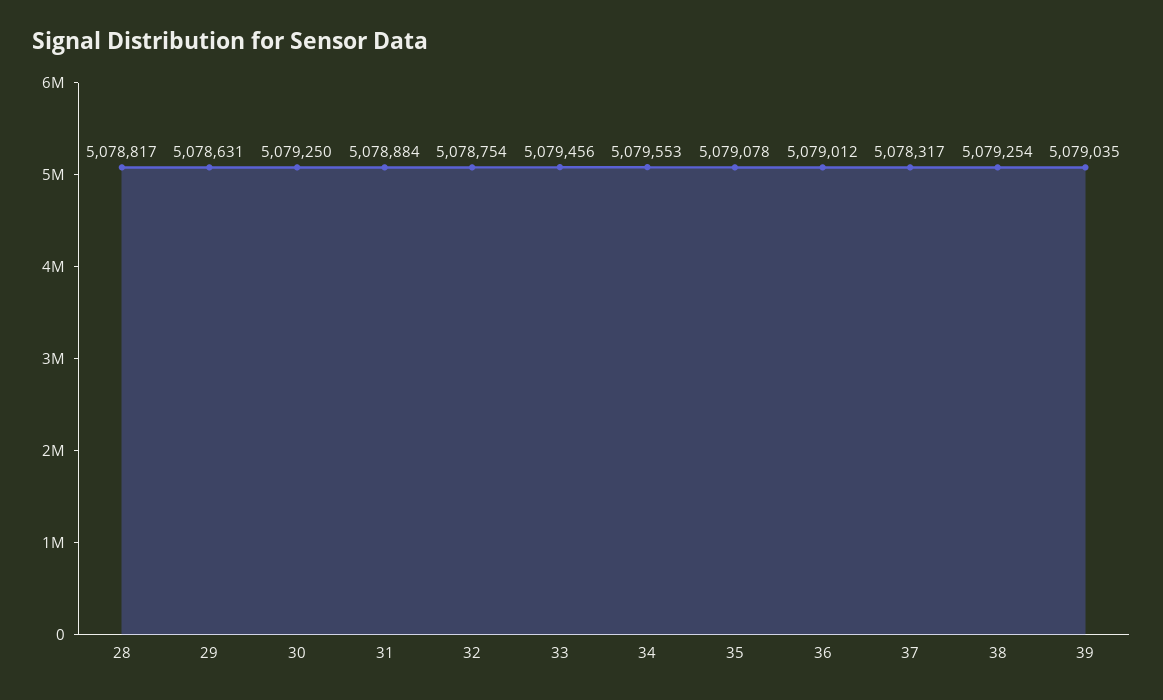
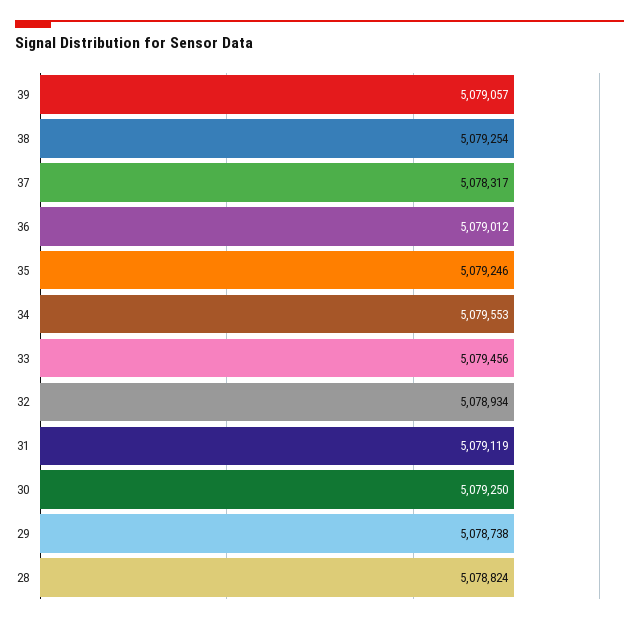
28: 5078817 -> 5078824
29: 5078631 -> 5078738
31: 5078884 -> 5079119
32: 5078754 -> 5078934
35: 5079078 -> 5079246
39: 5079035 -> 5079057

